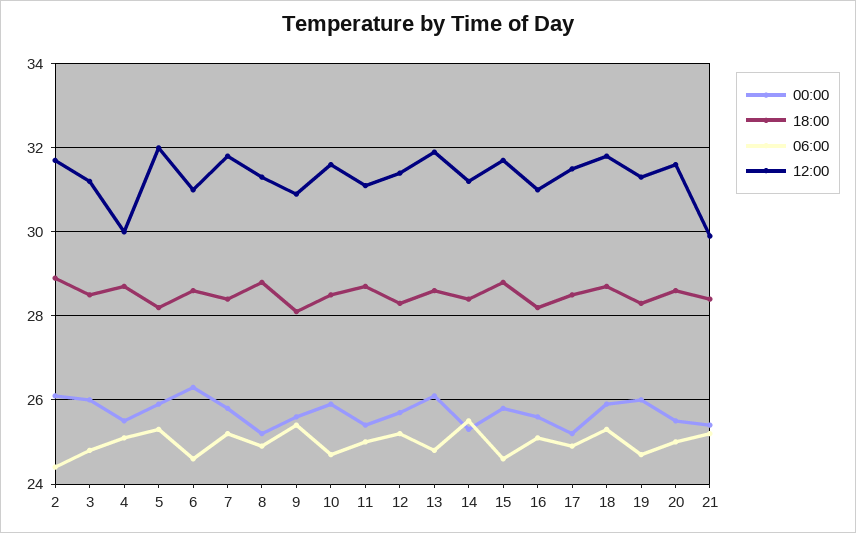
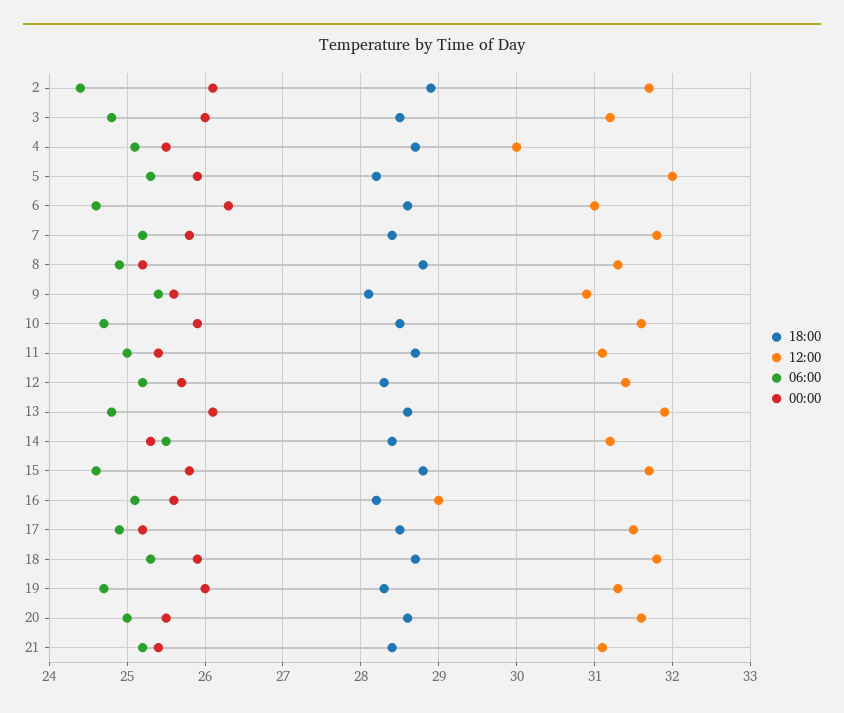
12:00, 16: 31 -> 29
12:00, 21: 30 -> 31.1

